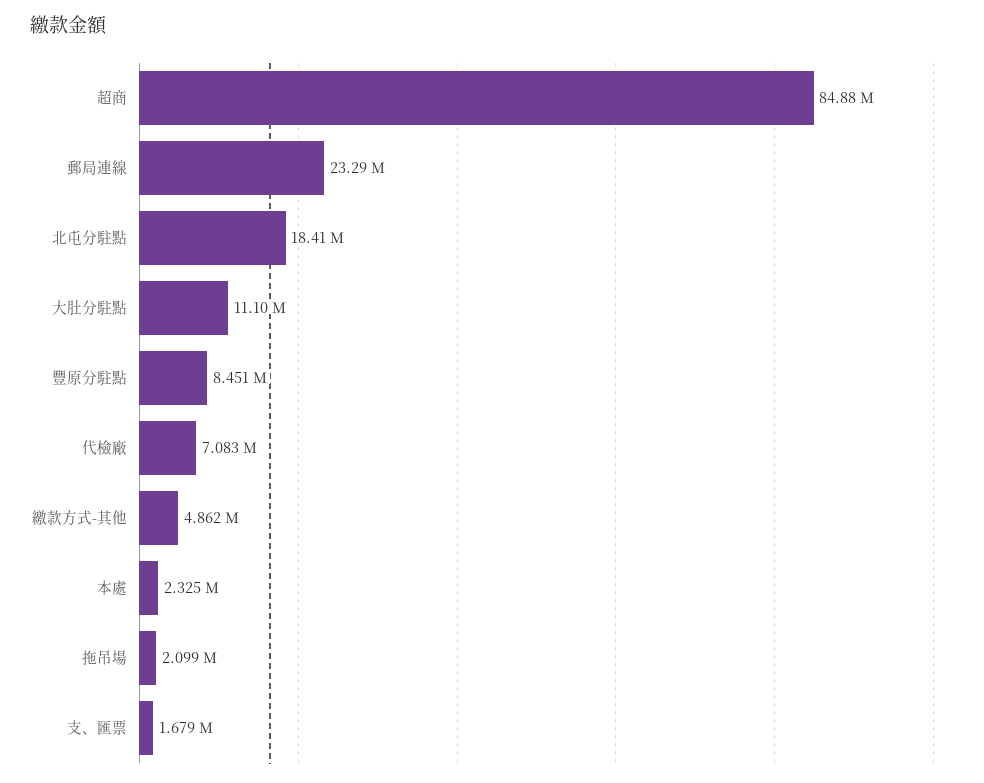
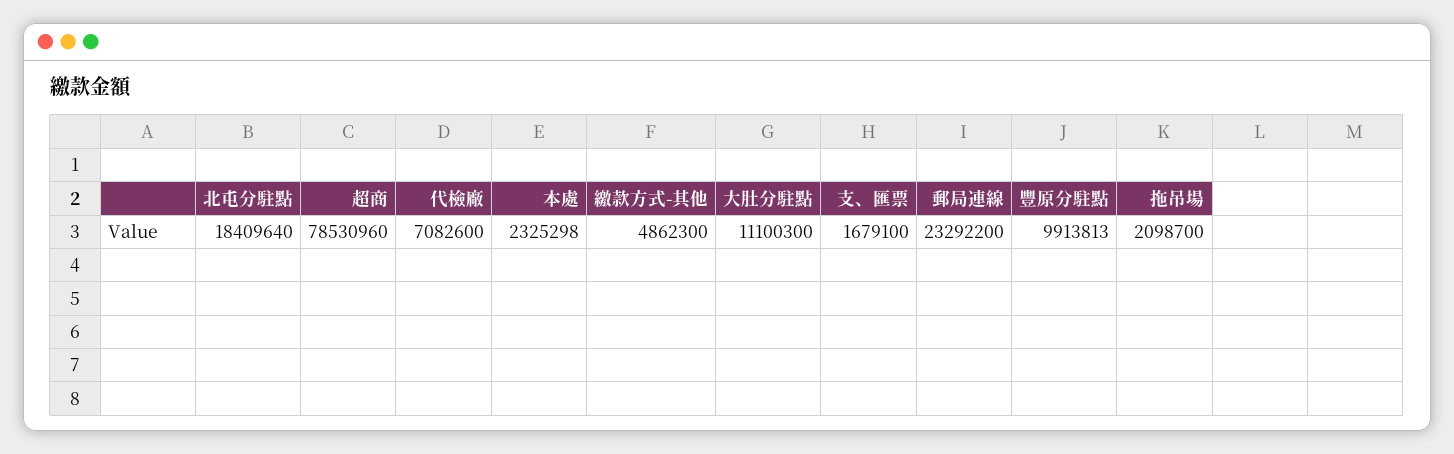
超商: 84880000 -> 78530960
豐原分駐點: 8451000 -> 9913813

